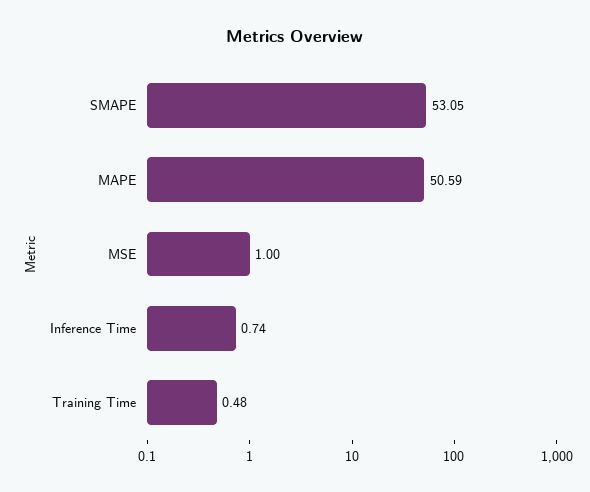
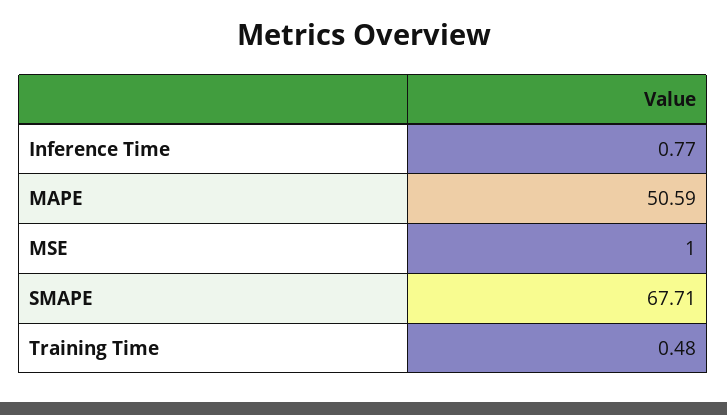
SMAPE: 53.05 -> 67.71
Inference Time: 0.74 -> 0.77

